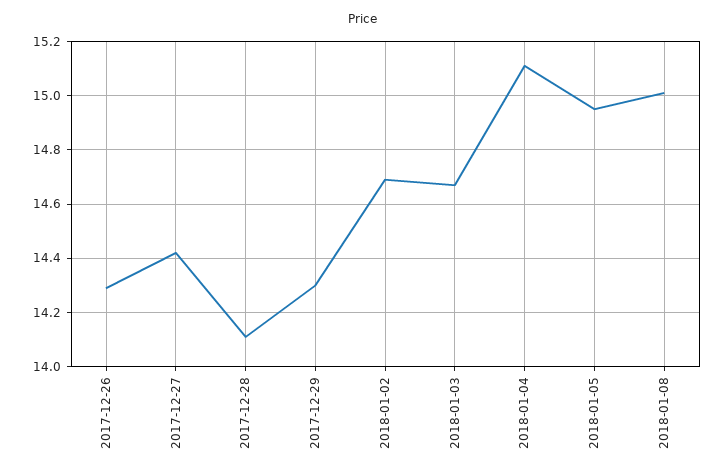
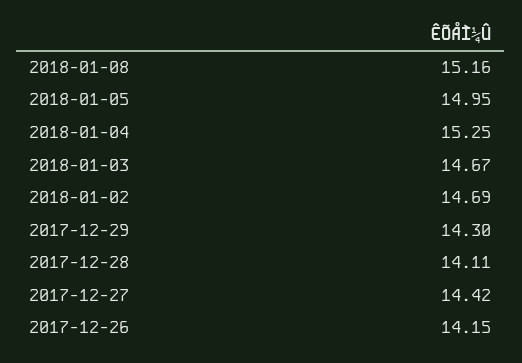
2017-12-26: 14.3 -> 14.15
2018-01-04: 15.1 -> 15.25
2018-01-08: 15 -> 15.16

